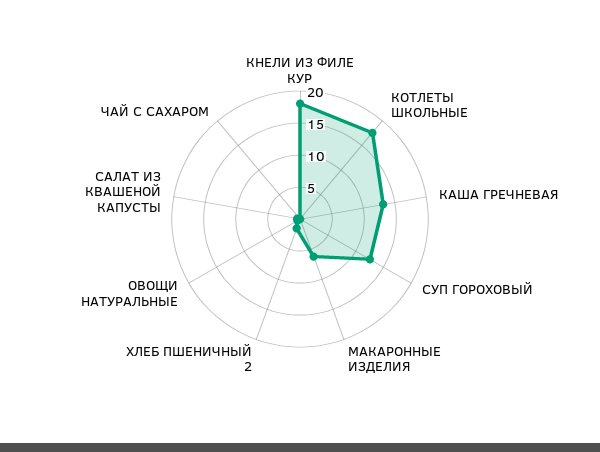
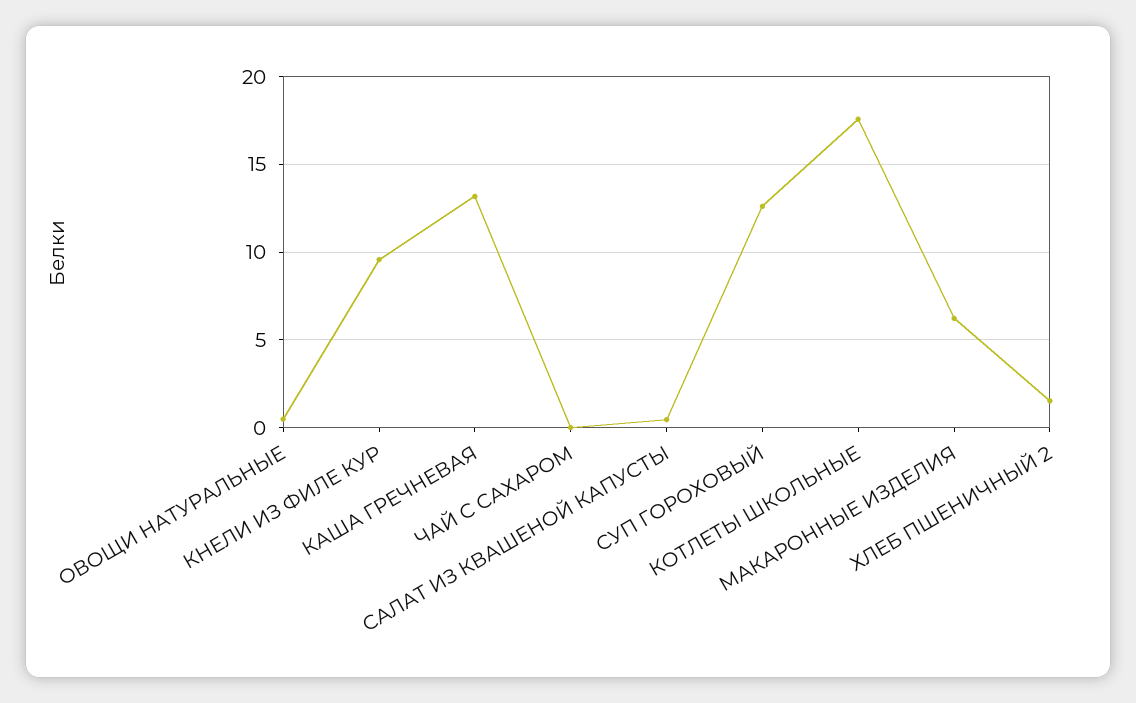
КНЕЛИ ИЗ ФИЛЕ КУР: 17.5 -> 9.5

